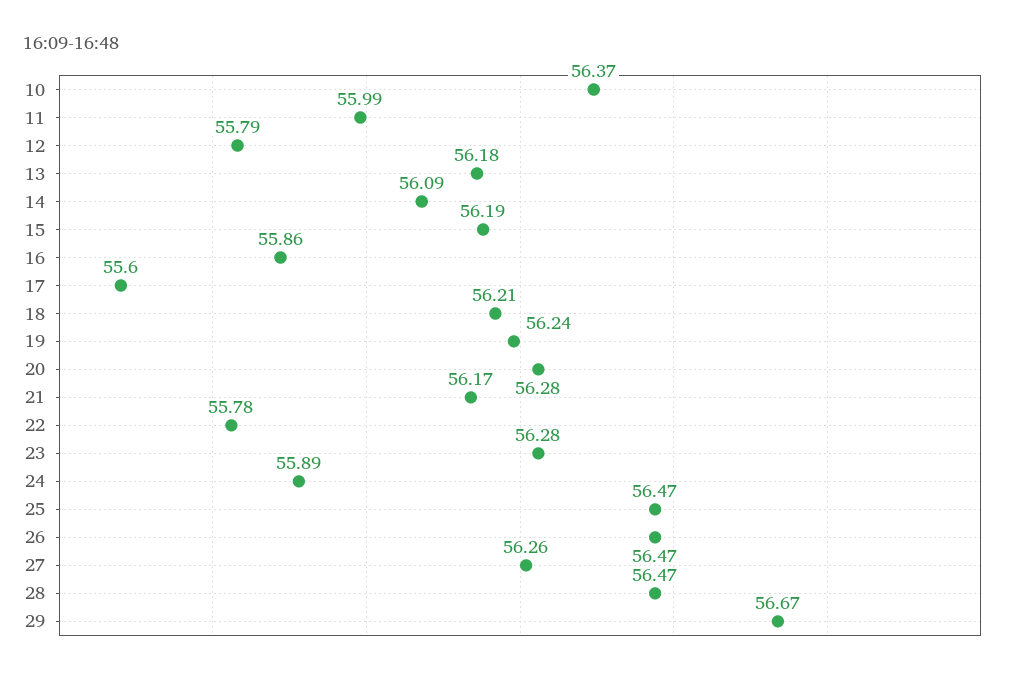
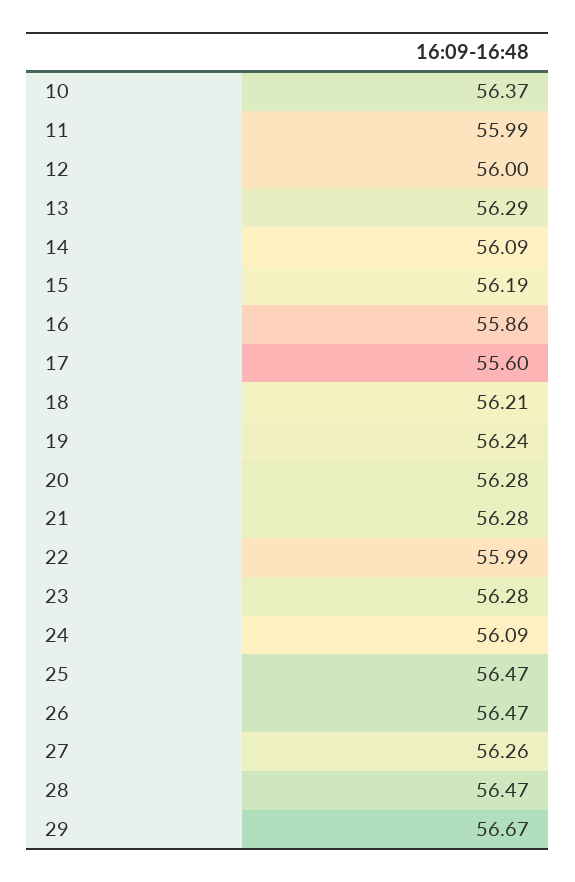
12: 55.79 -> 56
13: 56.18 -> 56.29
21: 56.17 -> 56.28
22: 55.78 -> 55.99
24: 55.89 -> 56.09

